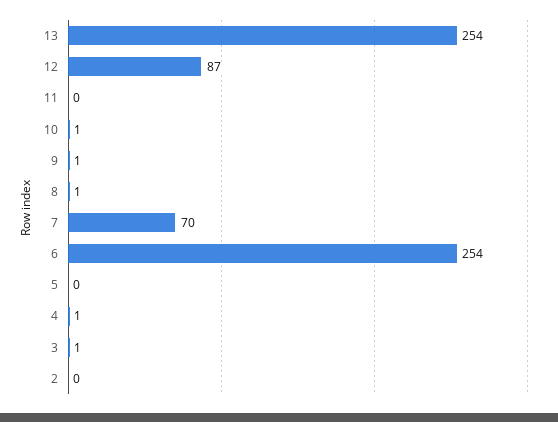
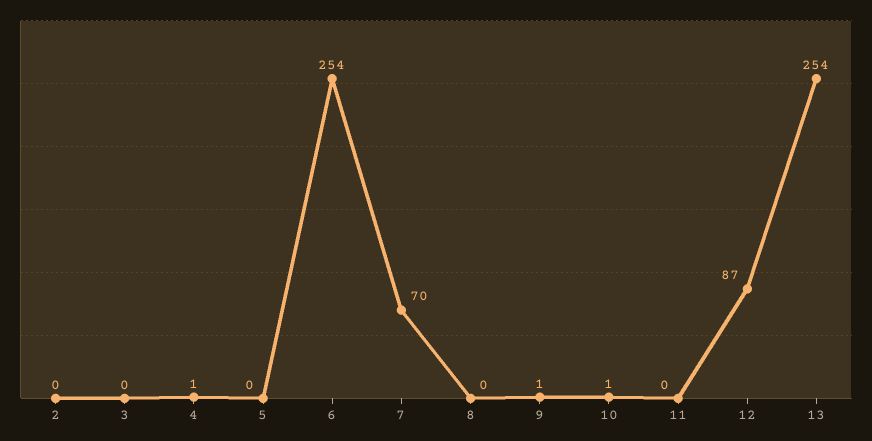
8: 1 -> 0
3: 1 -> 0

